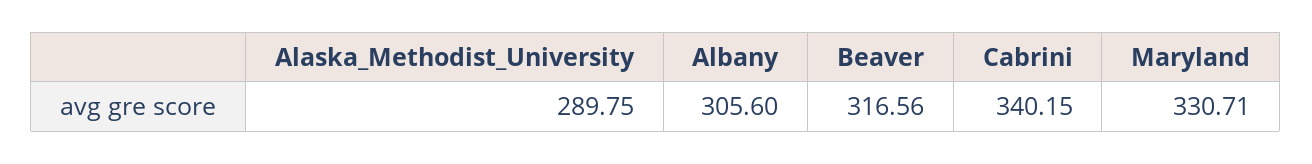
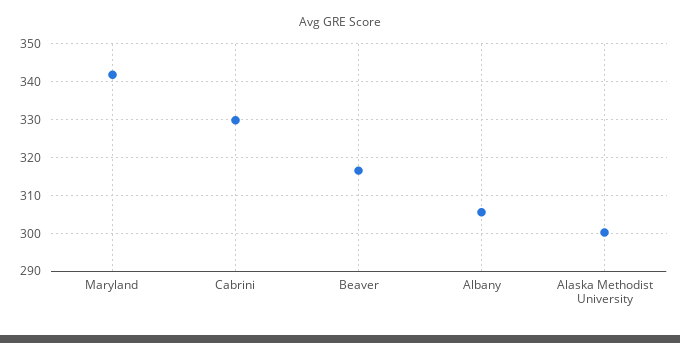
Alaska_Methodist_University: 289.75 -> 300
Cabrini: 340.15 -> 330
Maryland: 330.71 -> 342

